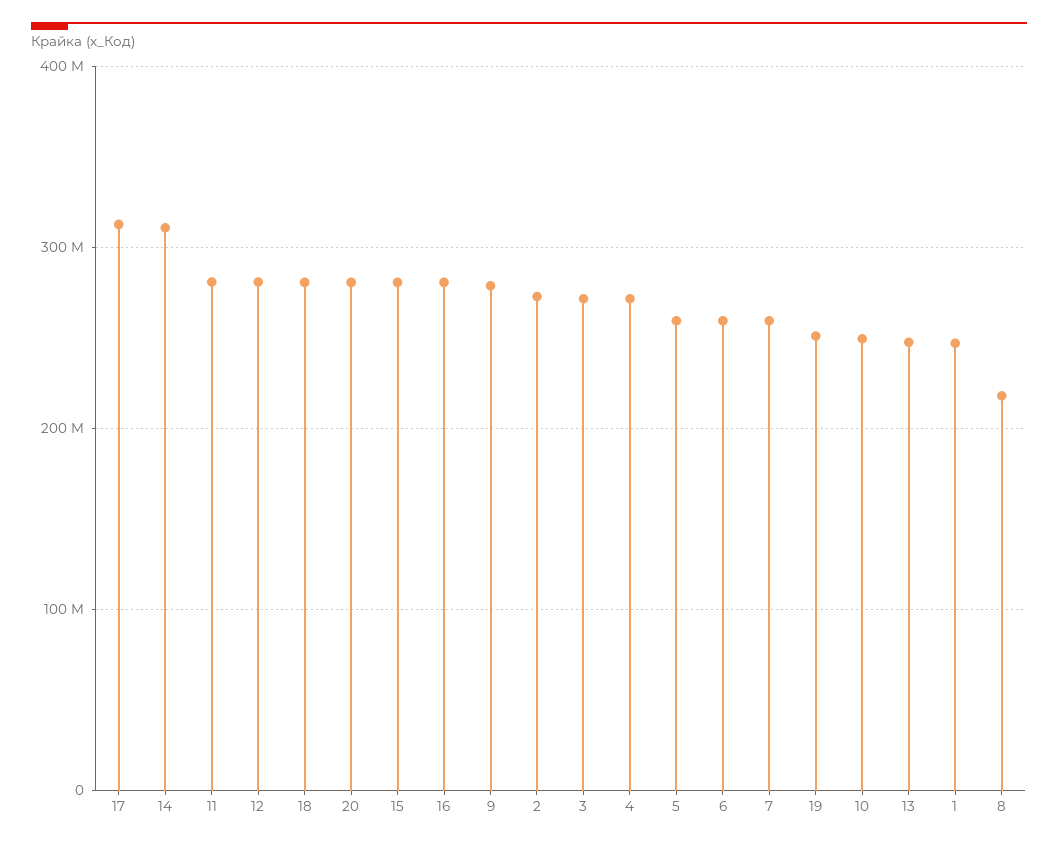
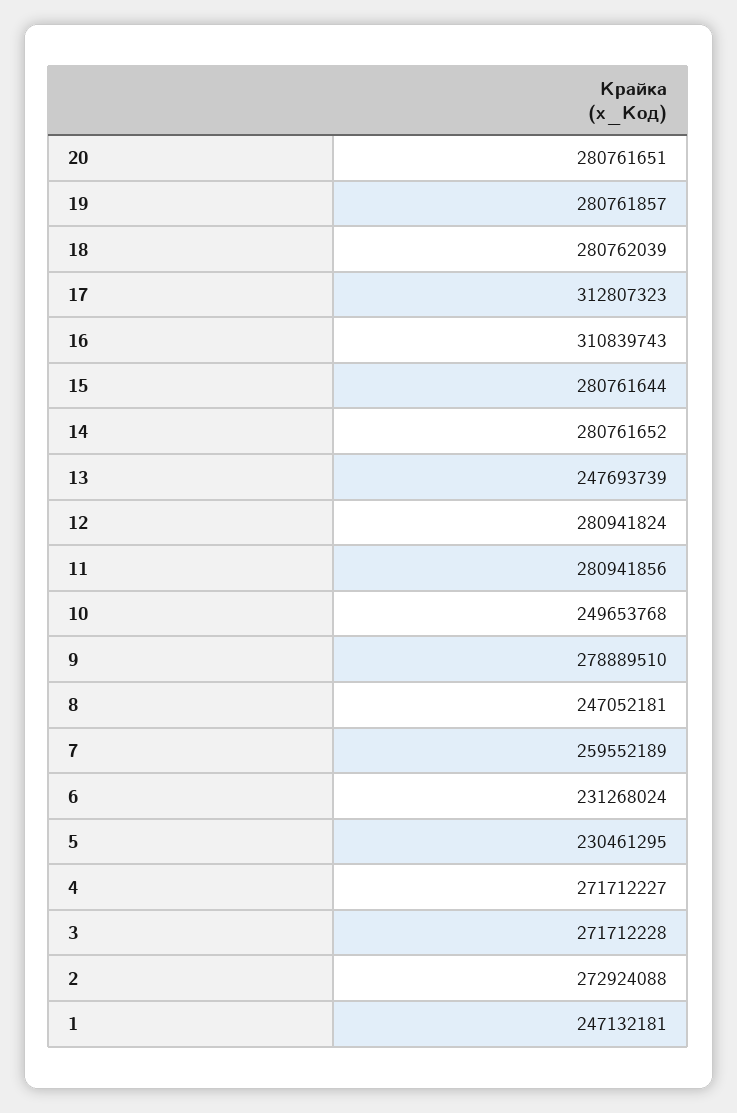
14: 310000000 -> 280761652
16: 280000000 -> 310839743
5: 260000000 -> 230461295
6: 260000000 -> 231268024
19: 250000000 -> 280761857
8: 220000000 -> 247052181

